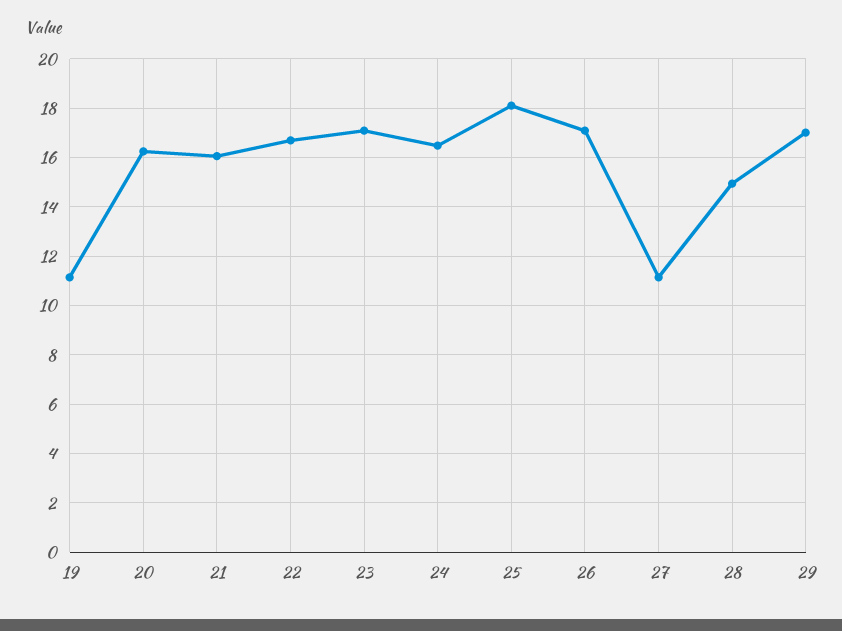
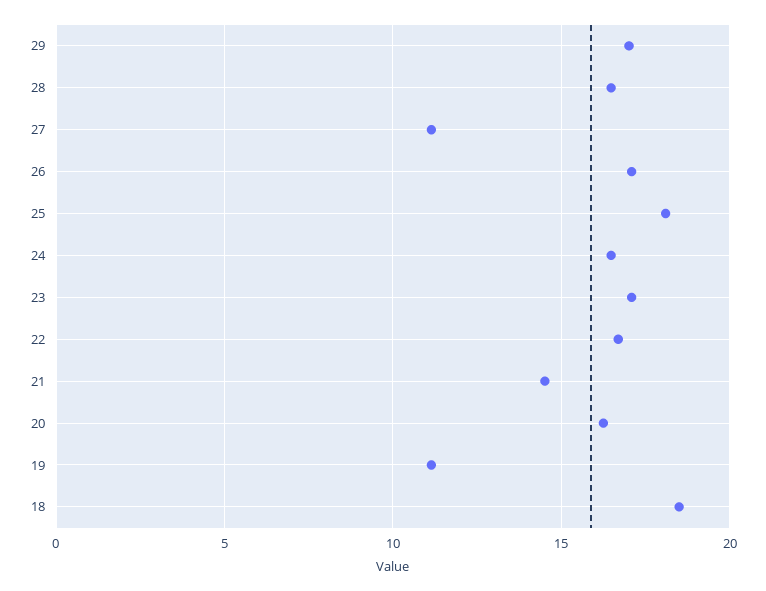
21: 16 -> 14.5
28: 15 -> 16.5
18: none -> 18.5

